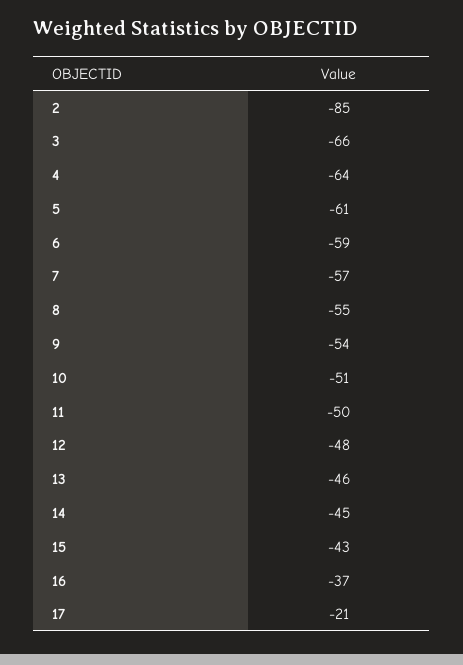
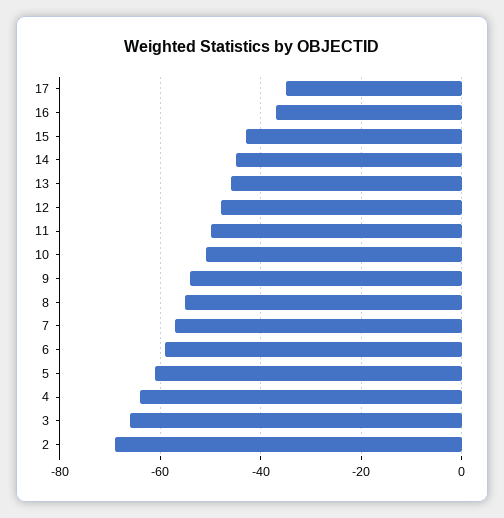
2: -85 -> -70
17: -21 -> -35

